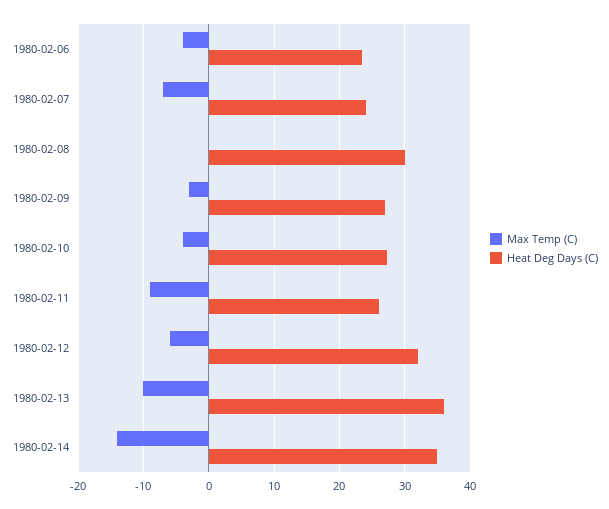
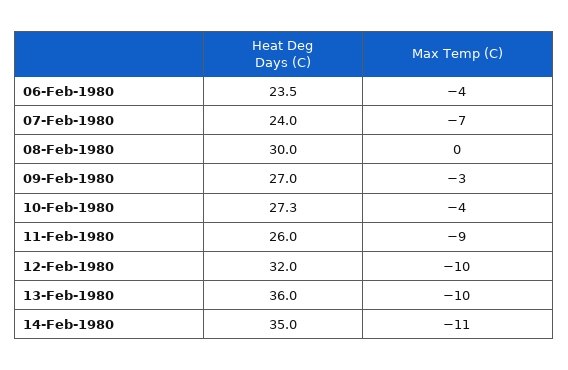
Max Temp (C), 1980-02-12: -6 -> -10
Max Temp (C), 1980-02-14: -14 -> -11

